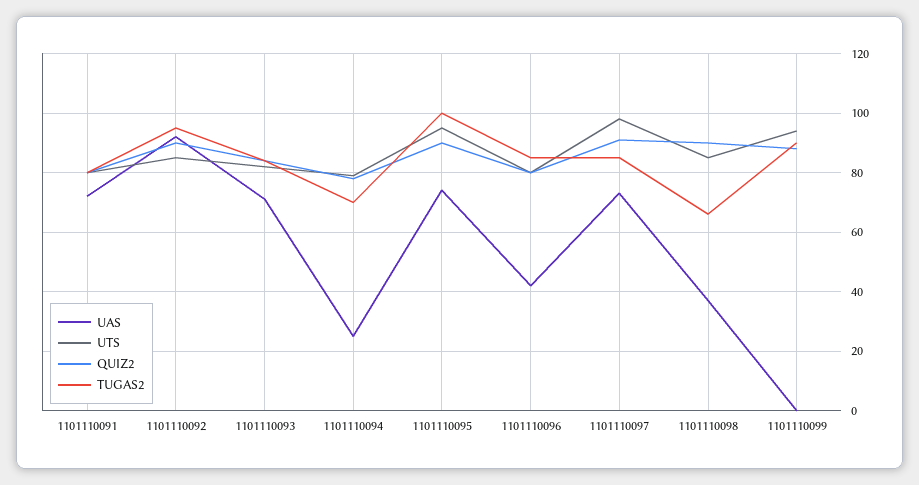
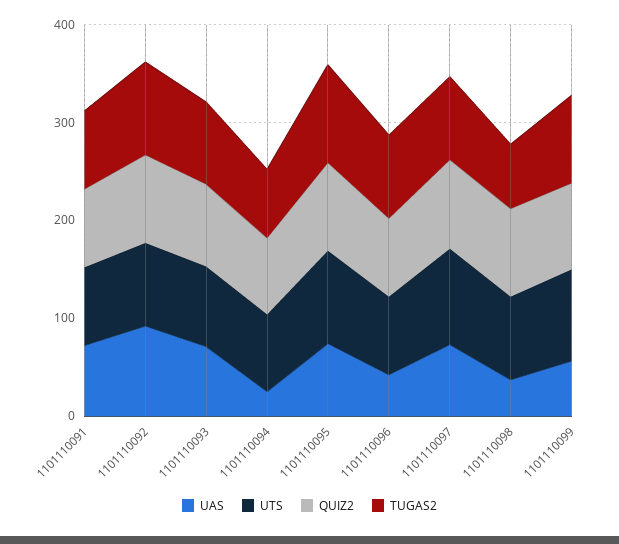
UAS, 1101110099: 0 -> 60

